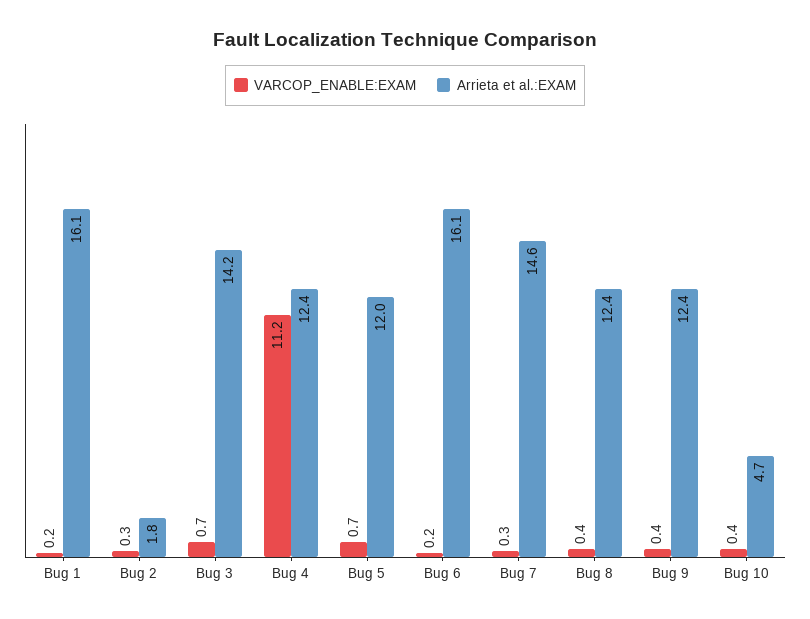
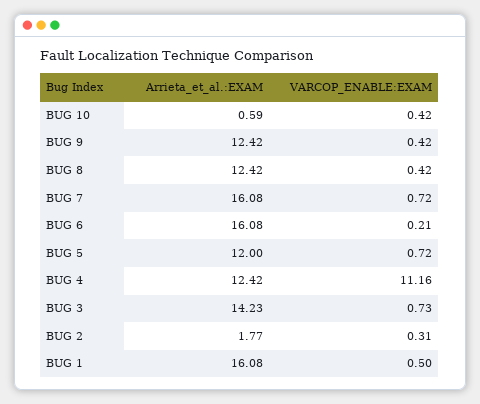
VARCOP_ENABLE:EXAM, Bug 1: 0.2 -> 0.5
VARCOP_ENABLE:EXAM, Bug 7: 0.3 -> 0.72
Arrieta et al.:EXAM, Bug 7: 14.6 -> 16.08
Arrieta et al.:EXAM, Bug 10: 4.7 -> 0.59

